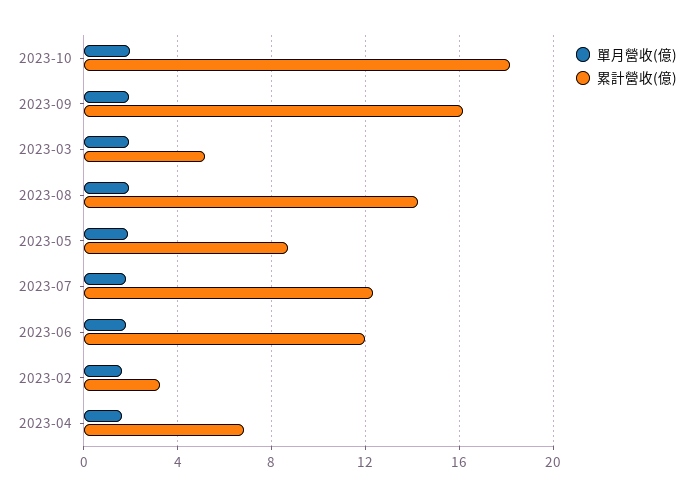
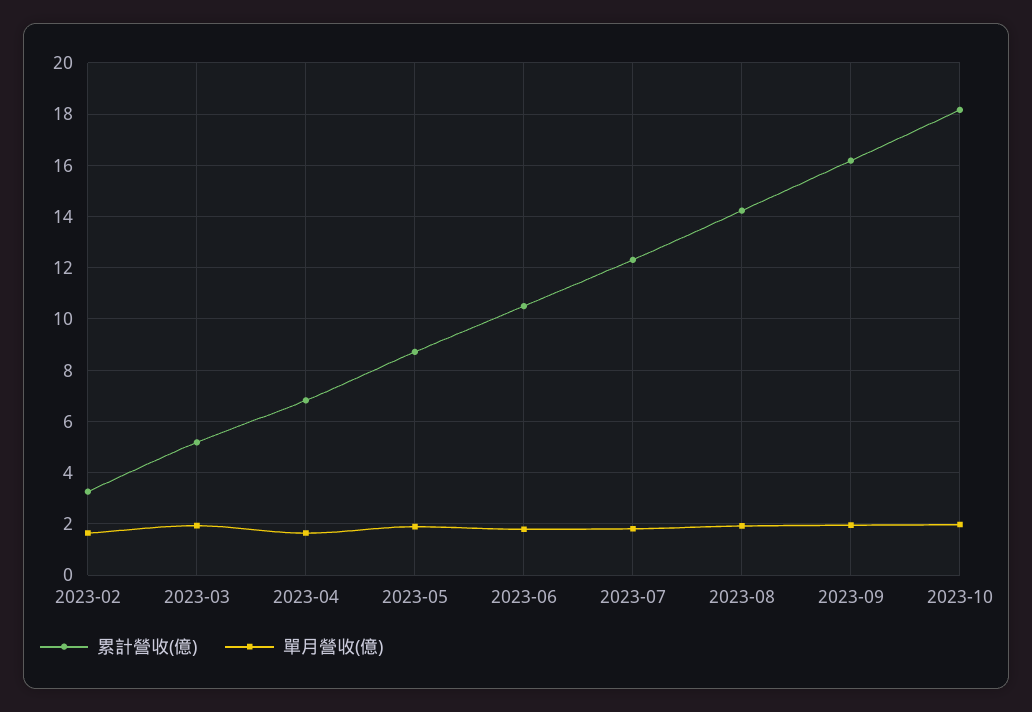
累計營收(億), 2023-06: 12 -> 10.5

